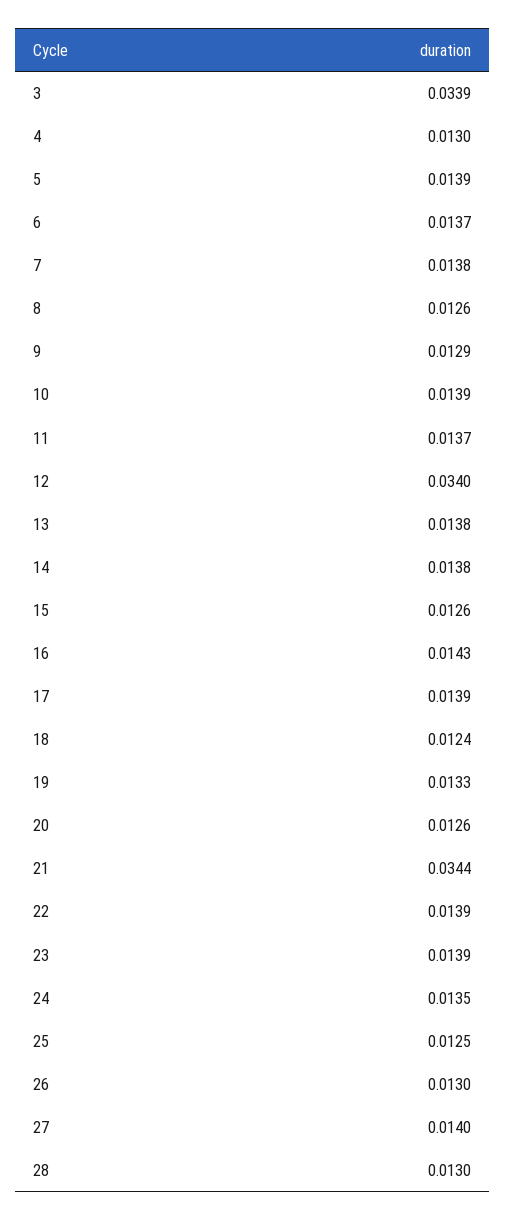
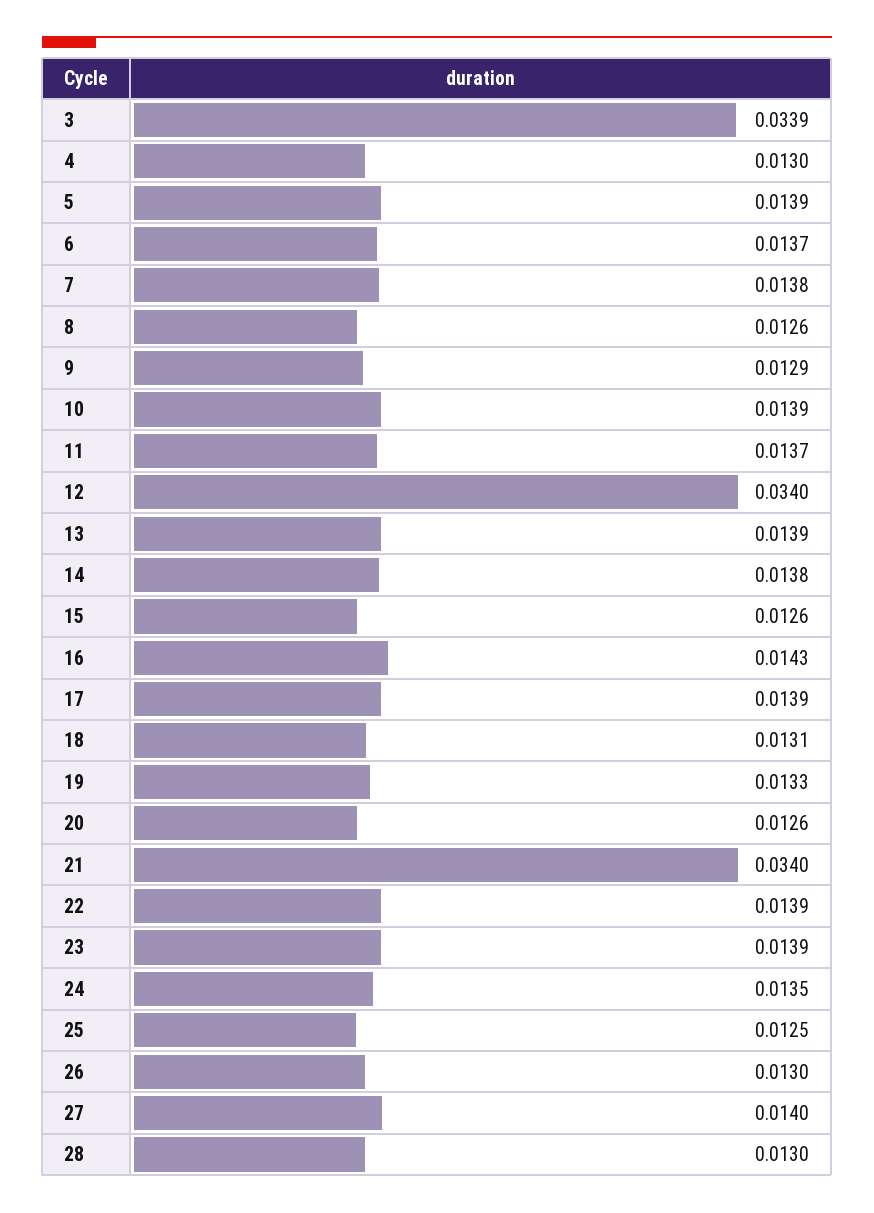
13: 0.0138 -> 0.0139
18: 0.0124 -> 0.0131
21: 0.0344 -> 0.034

